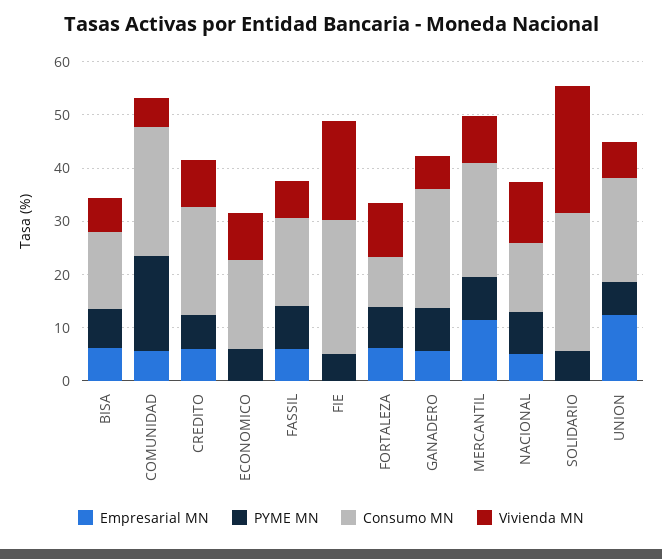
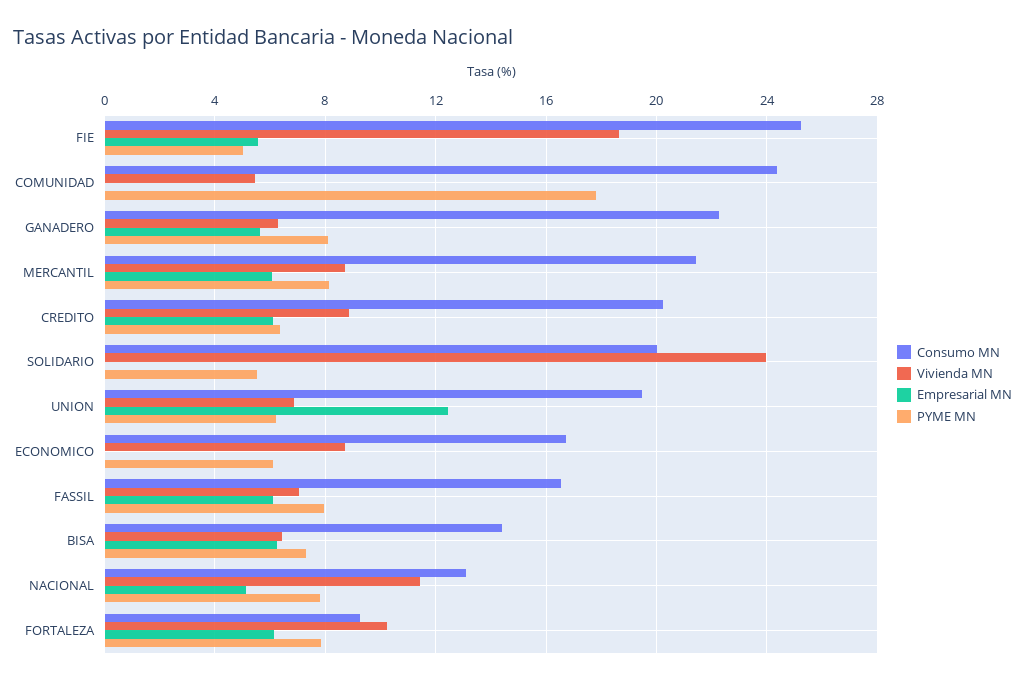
Empresarial MN, COMUNIDAD: 6 -> 0
Empresarial MN, FIE: 0 -> 5.5
Empresarial MN, MERCANTIL: 12 -> 6
Consumo MN, SOLIDARIO: 26 -> 20

